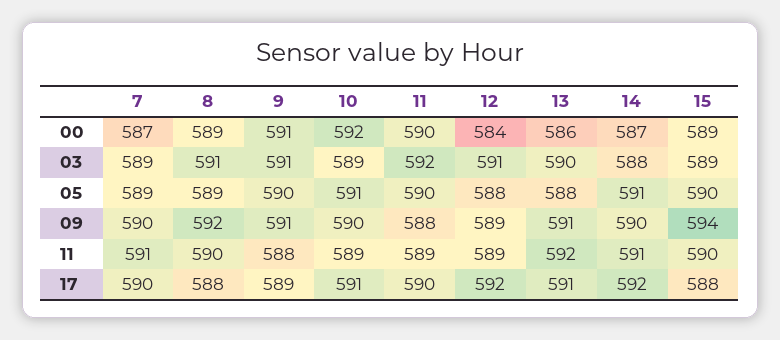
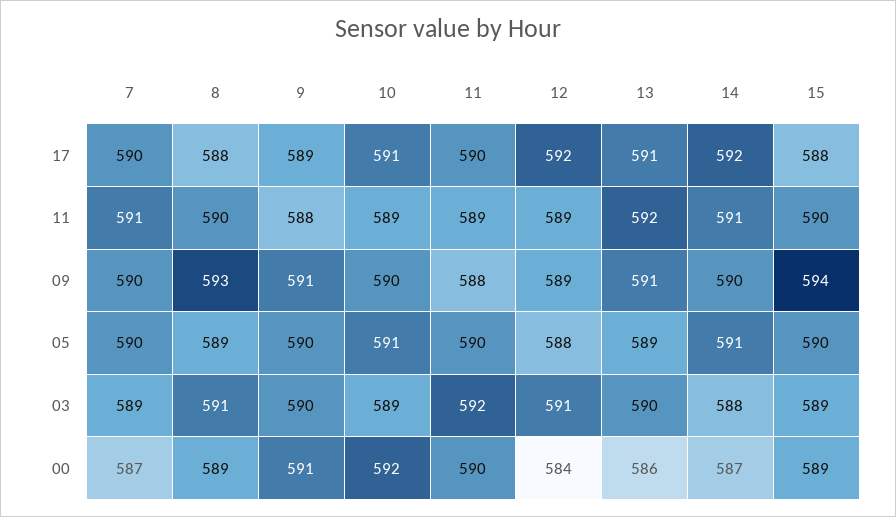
9, 03: 591 -> 590
7, 05: 589 -> 590
13, 05: 588 -> 589
8, 09: 592 -> 593

